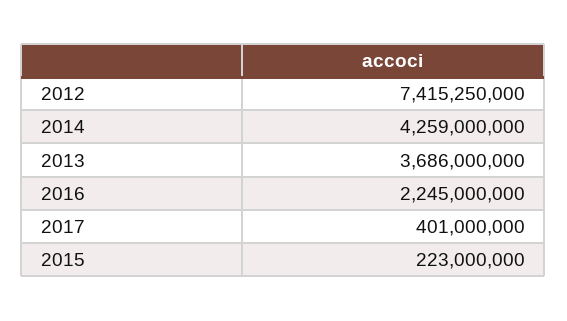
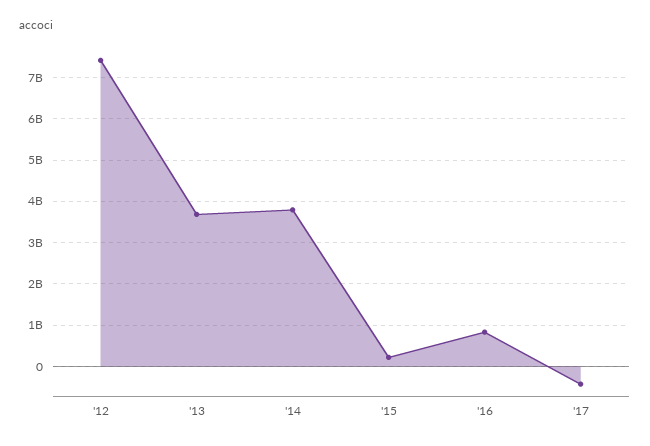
2014: 4259000000 -> 3800000000
2016: 2245000000 -> 800000000
2017: 401000000 -> -400000000

